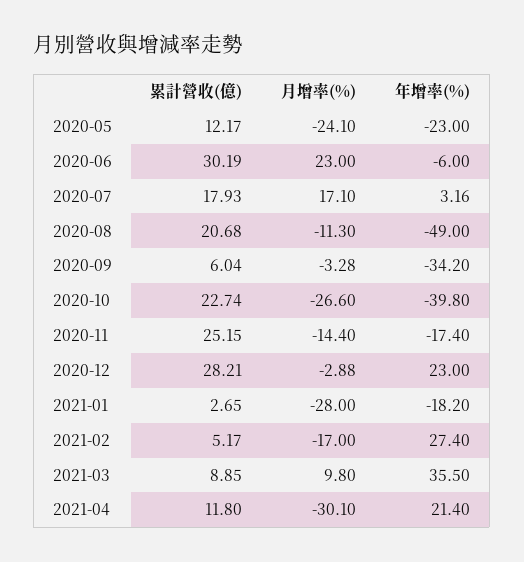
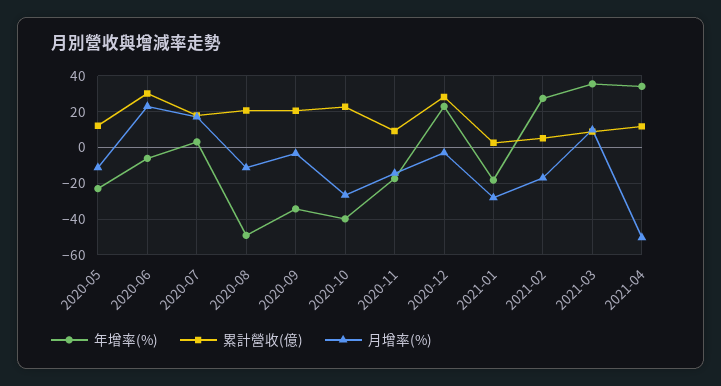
月增率(%), 2020-05: -24.1 -> -10
累計營收(億), 2020-09: 6.04 -> 20
累計營收(億), 2020-11: 25.15 -> 10
月增率(%), 2021-04: -30.1 -> -50
年增率(%), 2021-04: 21.4 -> 35

